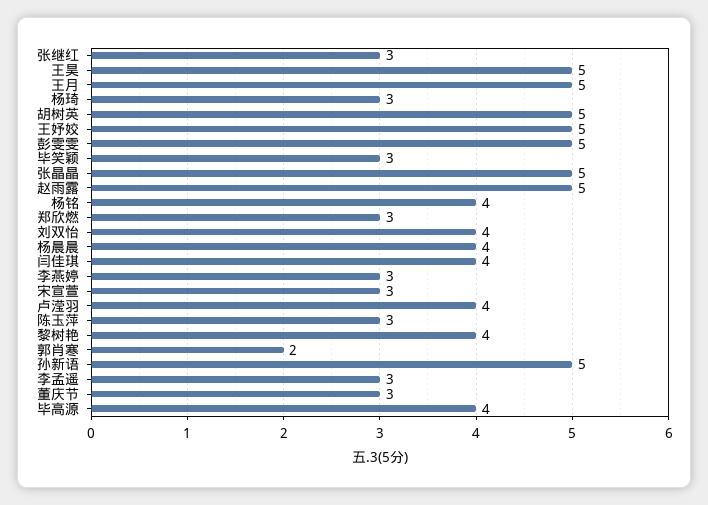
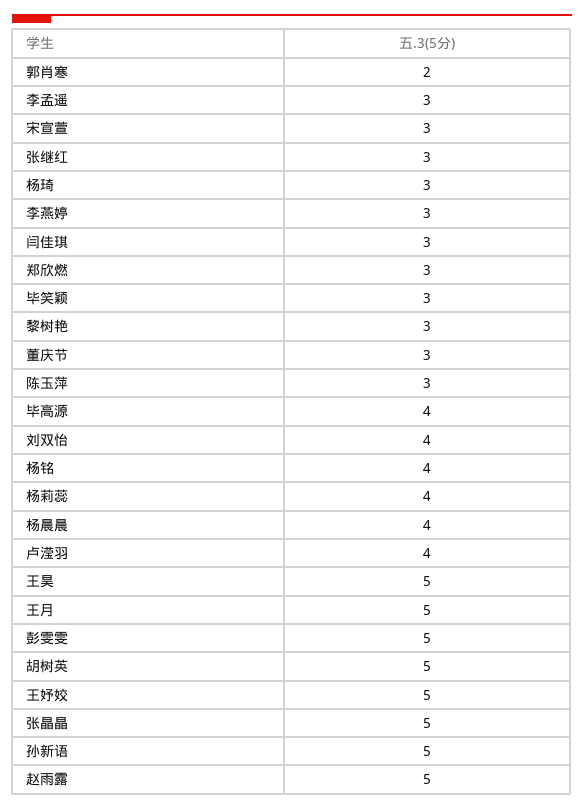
闫佳琪: 4 -> 3
黎树艳: 4 -> 3
杨莉蕊: none -> 4

